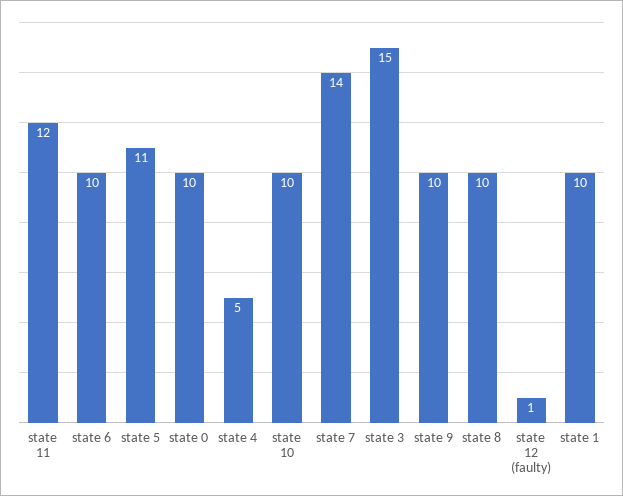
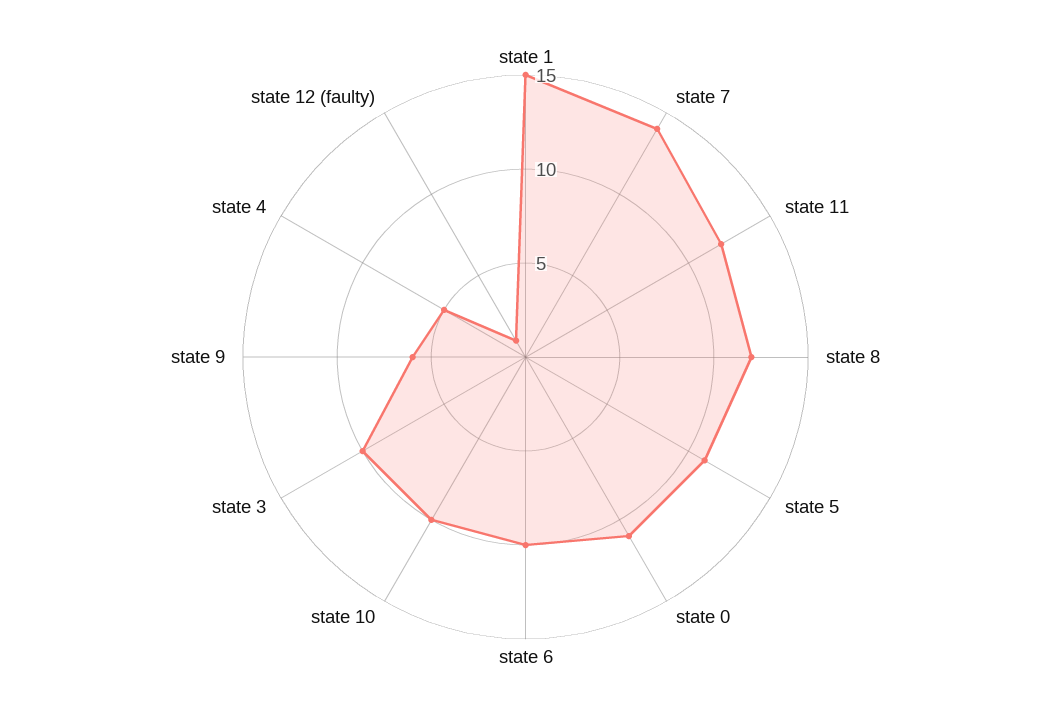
state 0: 10 -> 11
state 3: 15 -> 10
state 9: 10 -> 6
state 8: 10 -> 12
state 1: 10 -> 15

